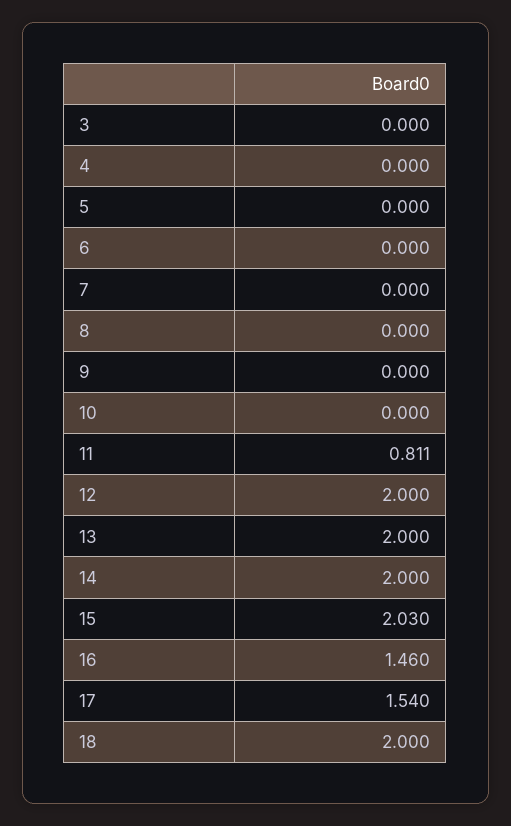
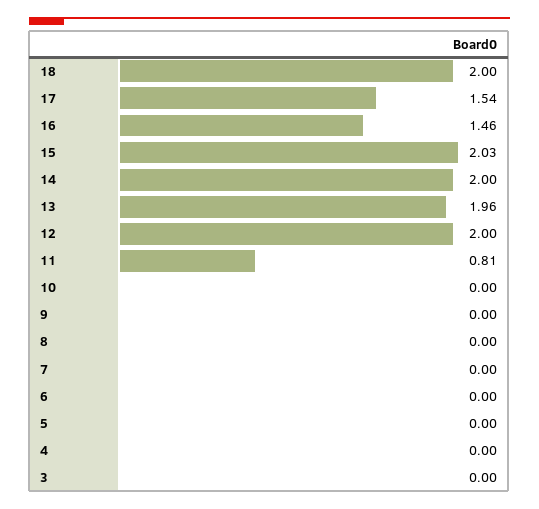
13: 2 -> 1.96

